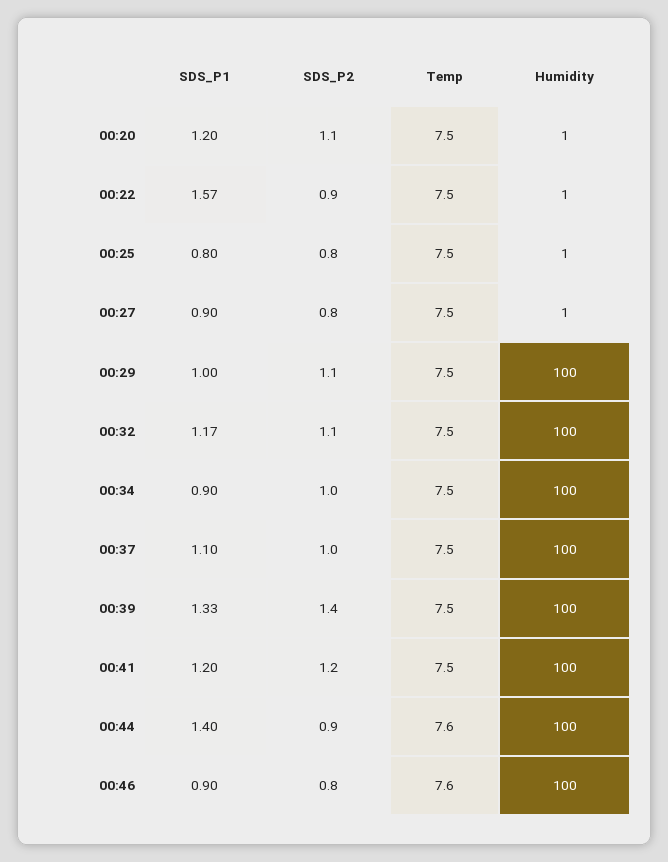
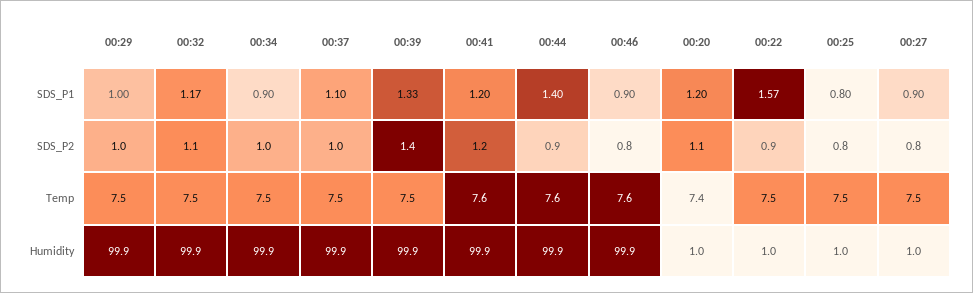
Temp, 00:20: 7.5 -> 7.4
SDS_P2, 00:29: 1.1 -> 1
Temp, 00:41: 7.5 -> 7.6

